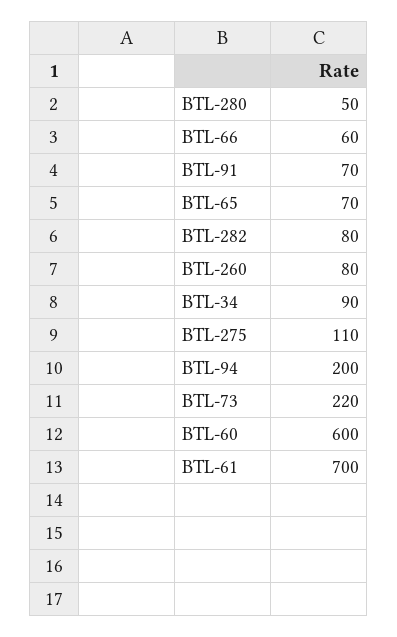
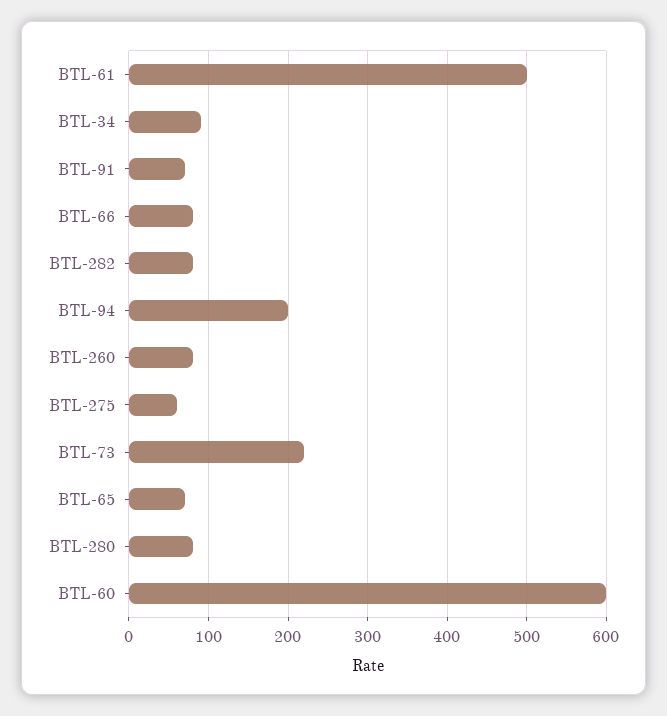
BTL-280: 50 -> 80
BTL-66: 60 -> 80
BTL-275: 110 -> 60
BTL-61: 700 -> 500

